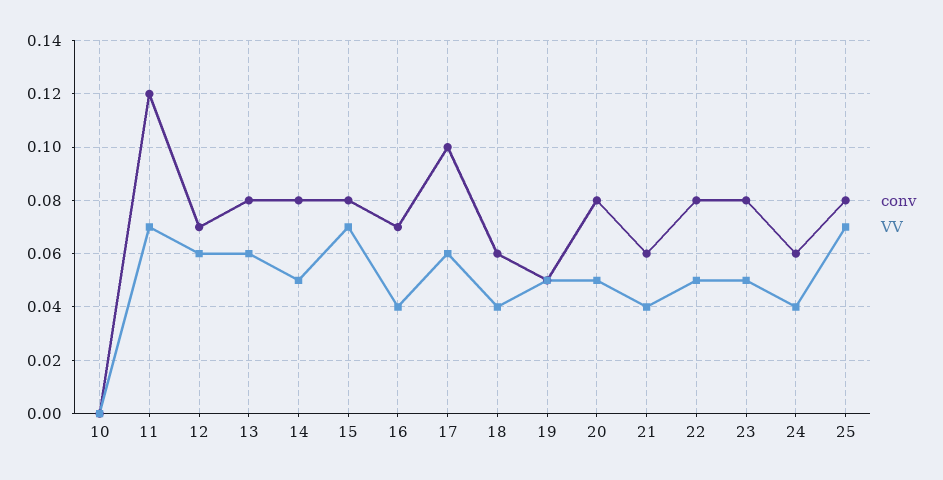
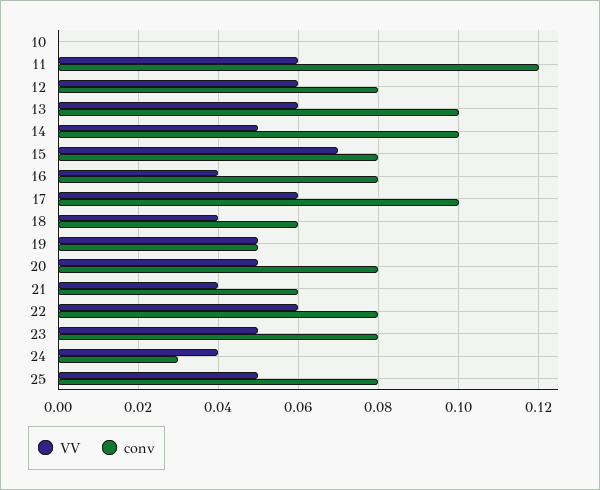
VV, 11: 0.07 -> 0.06
conv, 12: 0.07 -> 0.08
conv, 13: 0.08 -> 0.1
conv, 14: 0.08 -> 0.1
conv, 16: 0.07 -> 0.08
VV, 22: 0.05 -> 0.06
conv, 24: 0.06 -> 0.03
VV, 25: 0.07 -> 0.05

